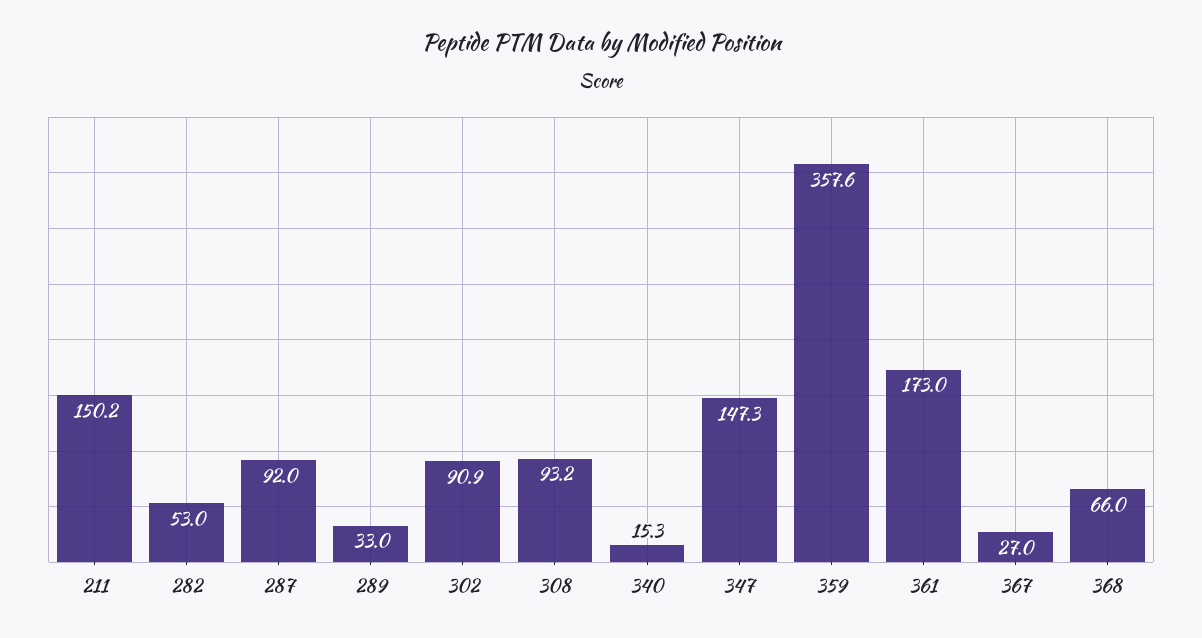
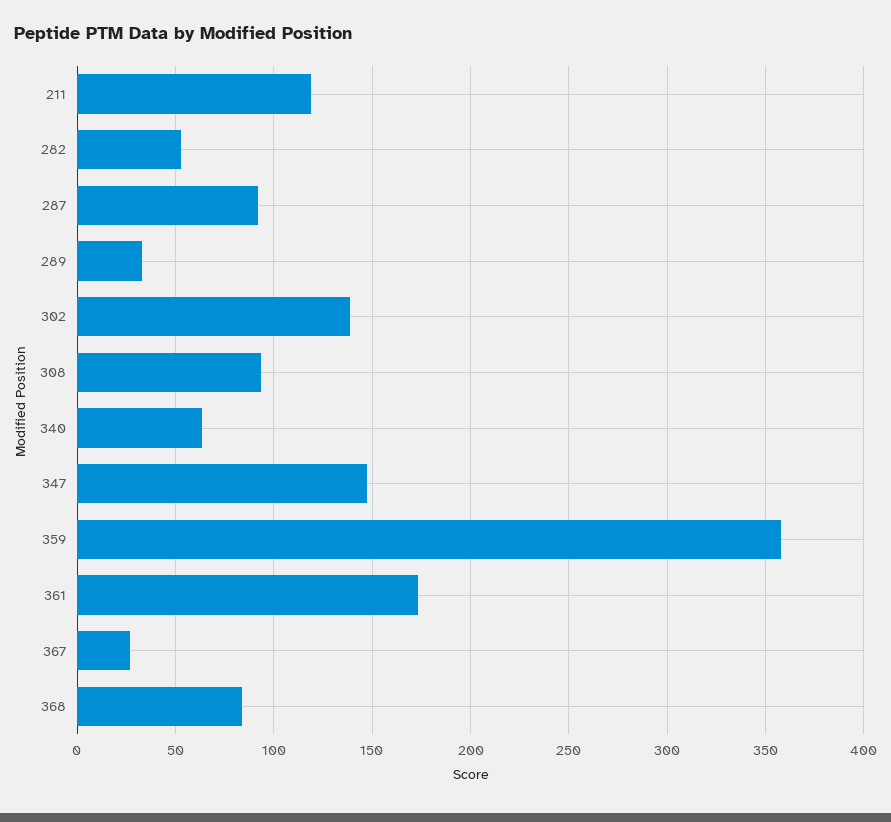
211: 150.2 -> 120
302: 90.9 -> 140
340: 15.3 -> 65
368: 66 -> 85

